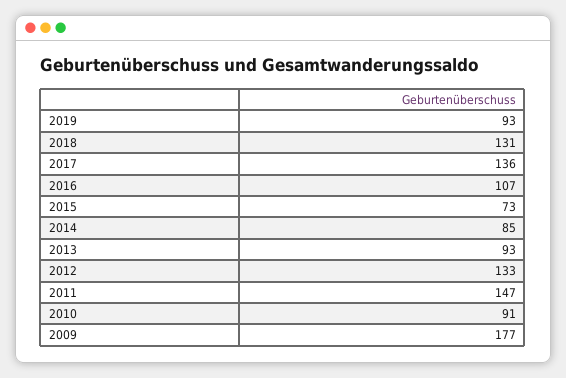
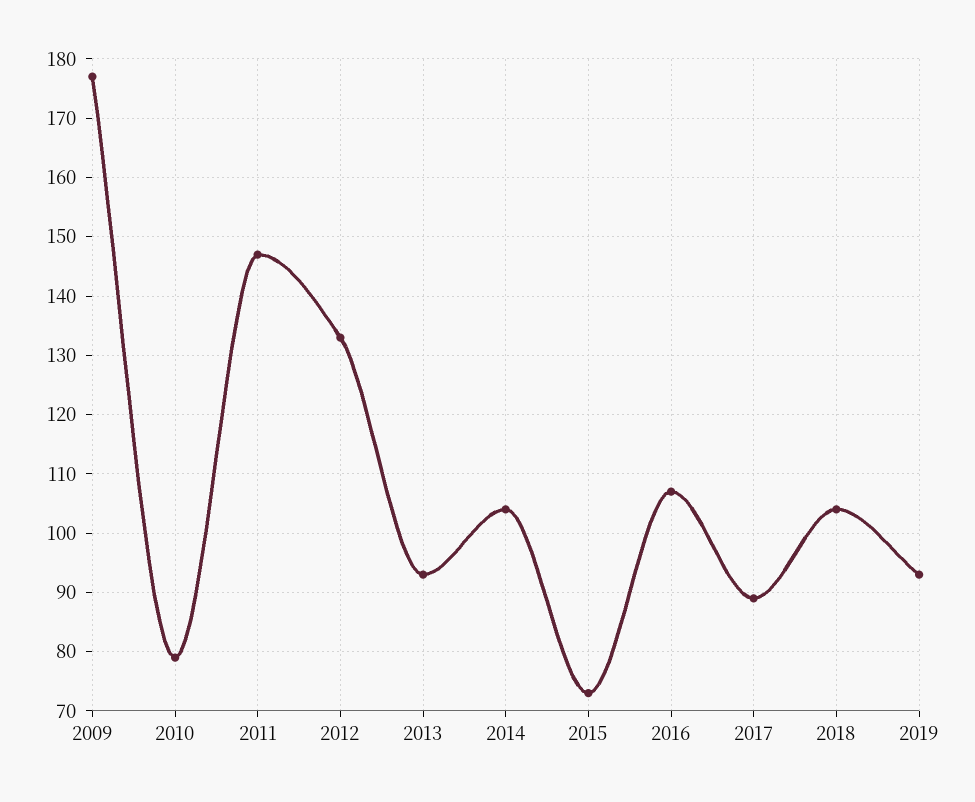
2018: 131 -> 105
2017: 136 -> 90
2014: 85 -> 105
2010: 91 -> 80

